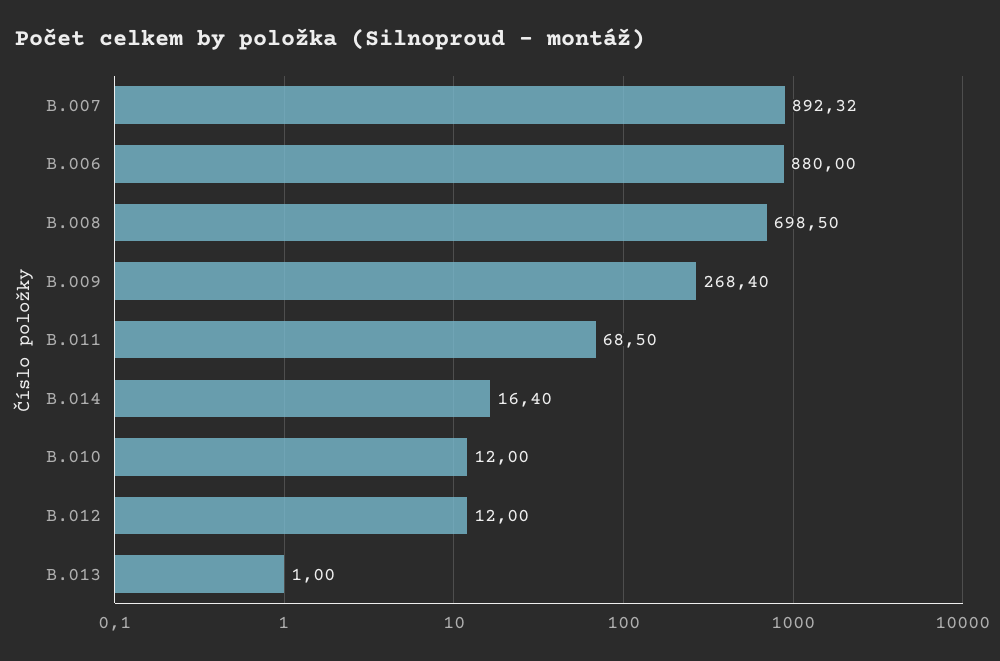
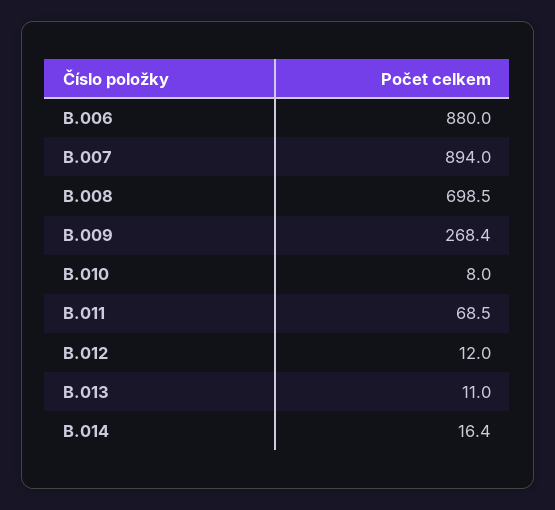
B.007: 892.32 -> 894
B.010: 12 -> 8
B.013: 1 -> 11

